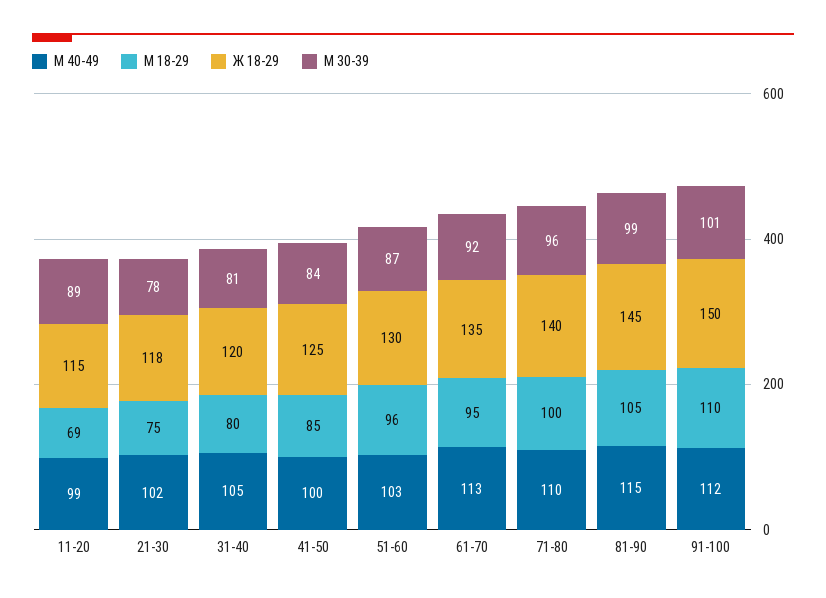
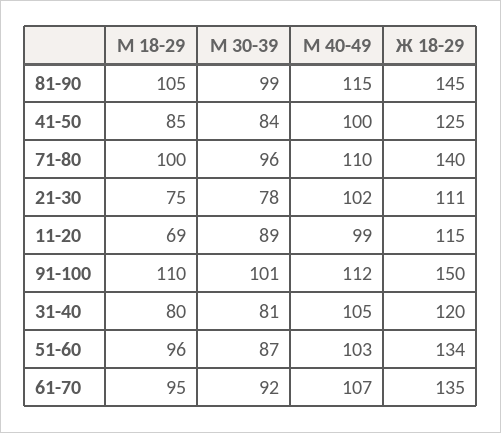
Ж 18-29, 21-30: 118 -> 111
Ж 18-29, 51-60: 130 -> 134
М 40-49, 61-70: 113 -> 107

